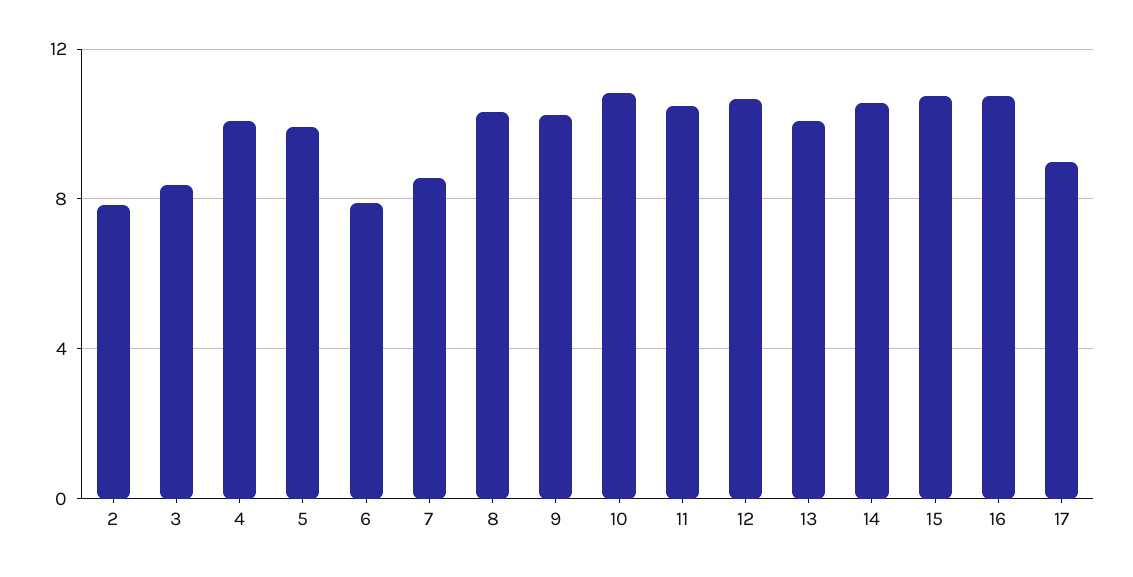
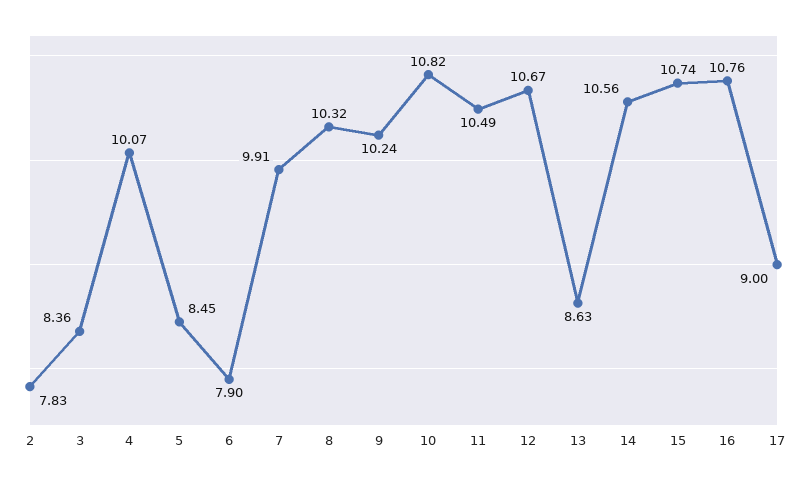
5: 10 -> 8.45
7: 8.5 -> 9.91
13: 10 -> 8.63

